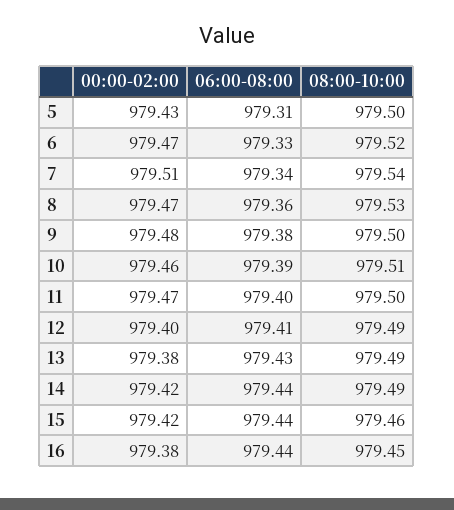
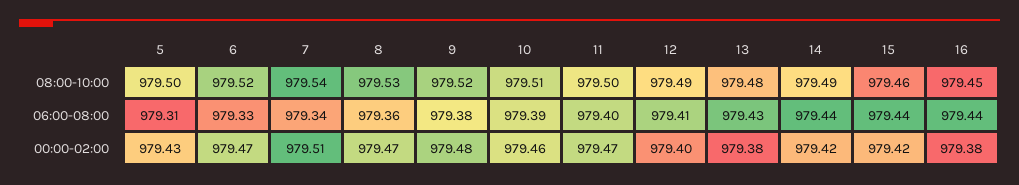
08:00-10:00, 9: 979.5 -> 979.52
08:00-10:00, 13: 979.49 -> 979.48

